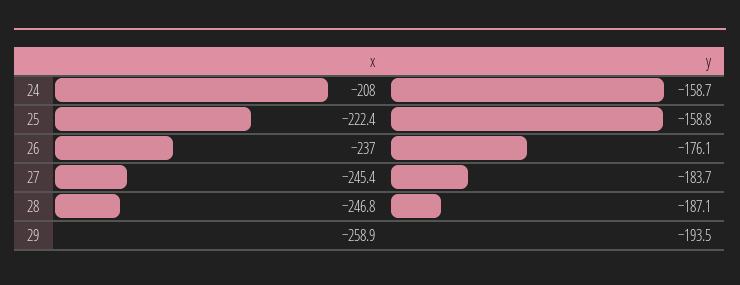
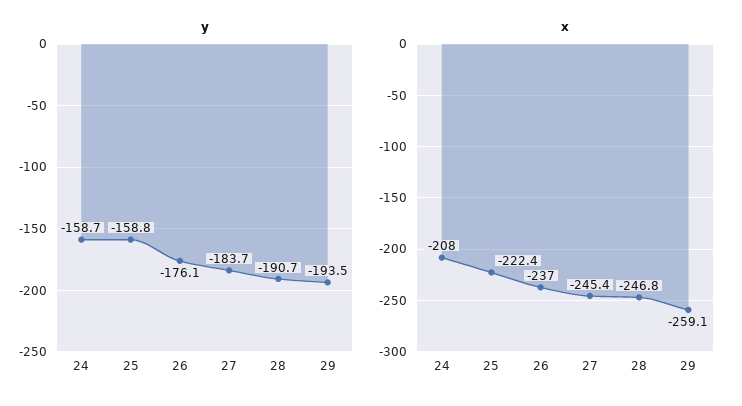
y, 28: -187.1 -> -190.7
x, 29: -258.9 -> -259.1

